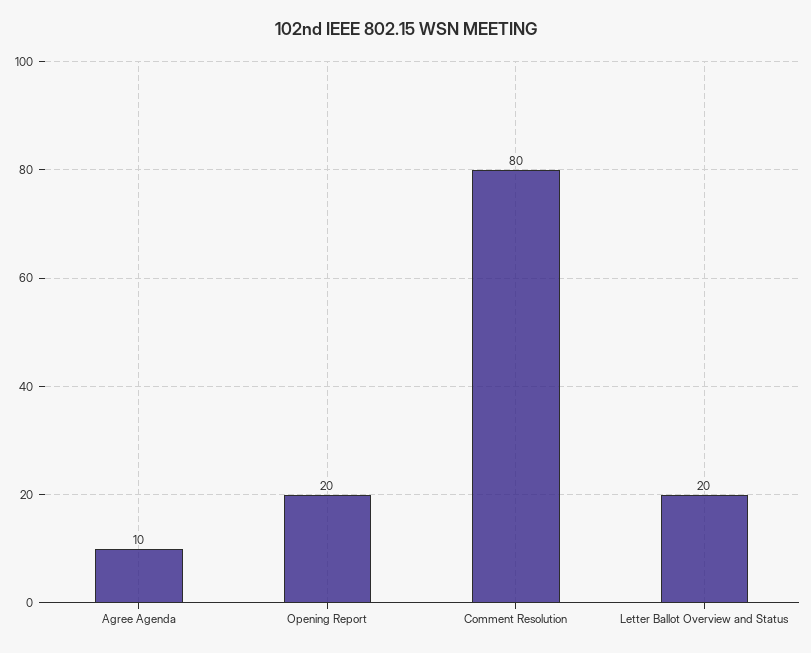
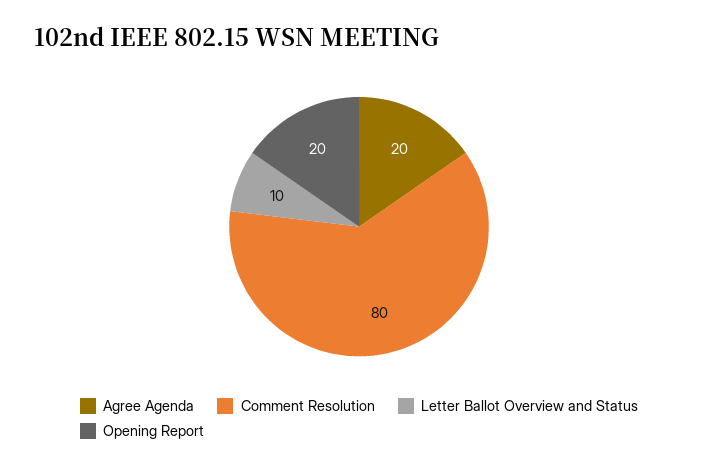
Agree Agenda: 10 -> 20
Letter Ballot Overview and Status: 20 -> 10

